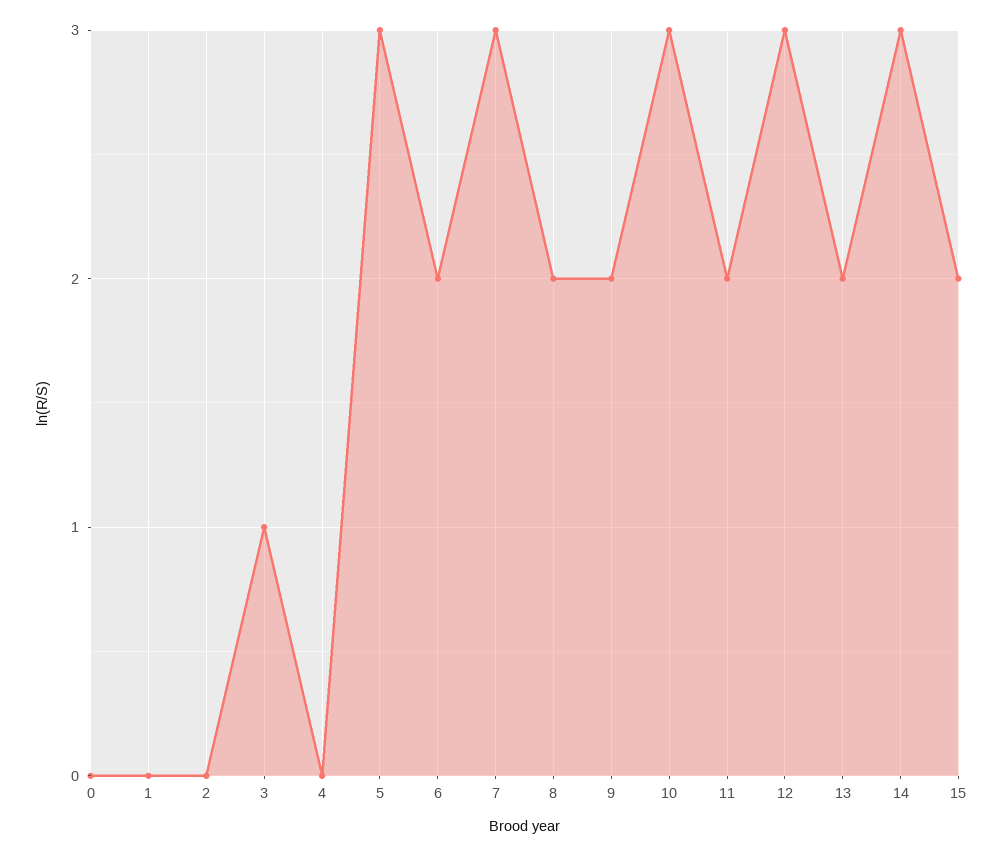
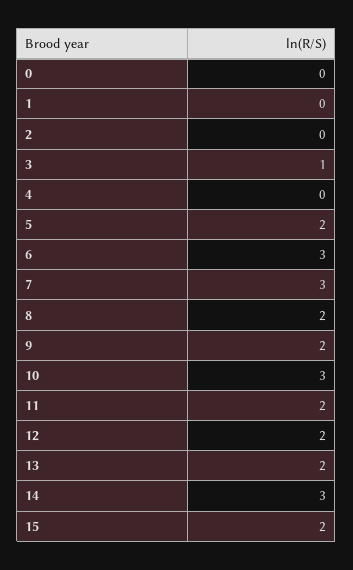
5: 3 -> 2
6: 2 -> 3
12: 3 -> 2

